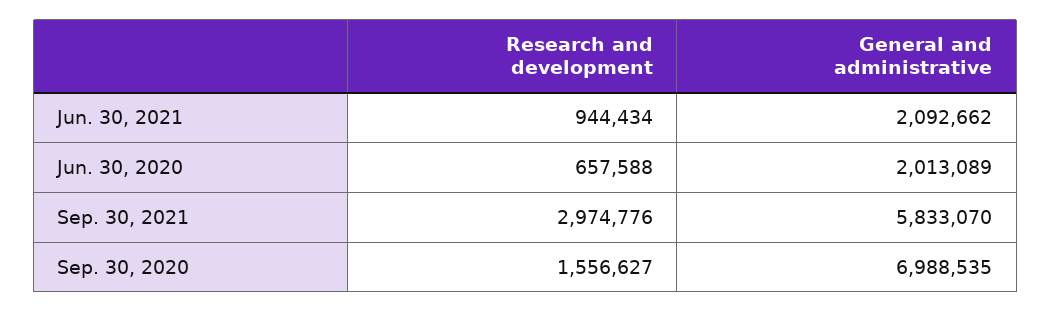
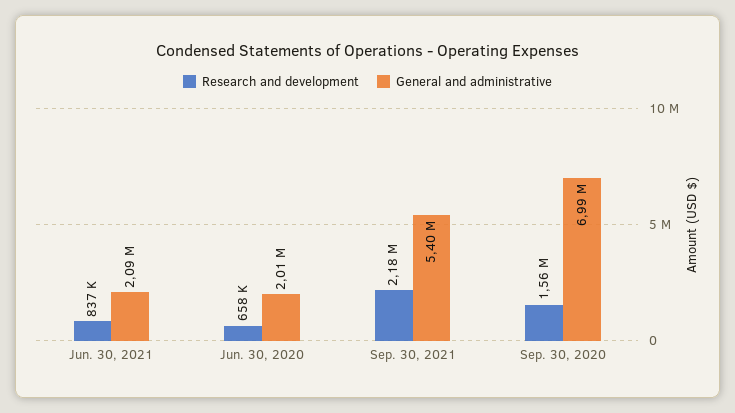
Research and development, Jun. 30, 2021: 944434 -> 837000
Research and development, Sep. 30, 2021: 2974776 -> 2180000
General and administrative, Sep. 30, 2021: 5833070 -> 5400000

